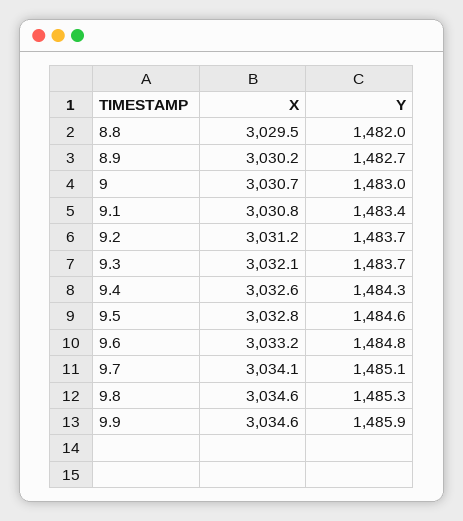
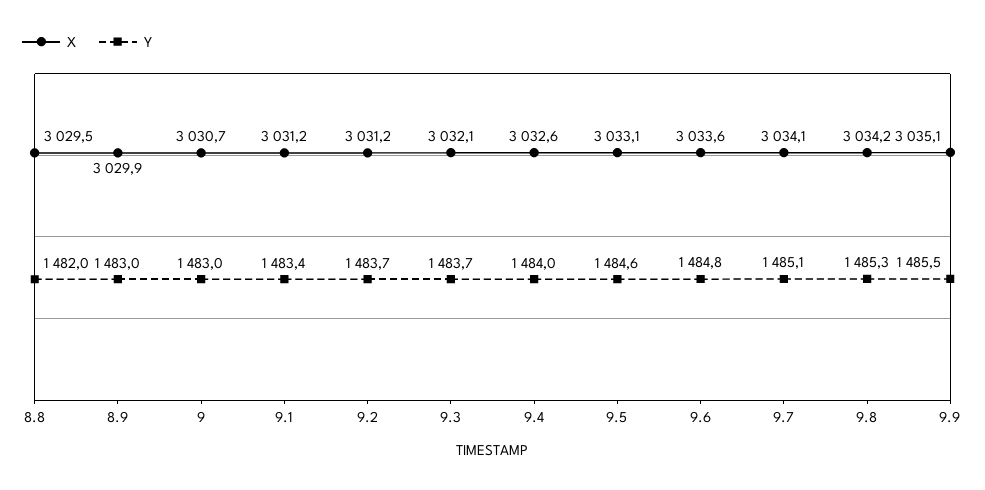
X, 8.9: 3030.2 -> 3029.9
Y, 8.9: 1482.7 -> 1483
X, 9.1: 3030.8 -> 3031.2
Y, 9.4: 1484.3 -> 1484
X, 9.5: 3032.8 -> 3033.1
X, 9.6: 3033.2 -> 3033.6
X, 9.8: 3034.6 -> 3034.2
X, 9.9: 3034.6 -> 3035.1
Y, 9.9: 1485.9 -> 1485.5

